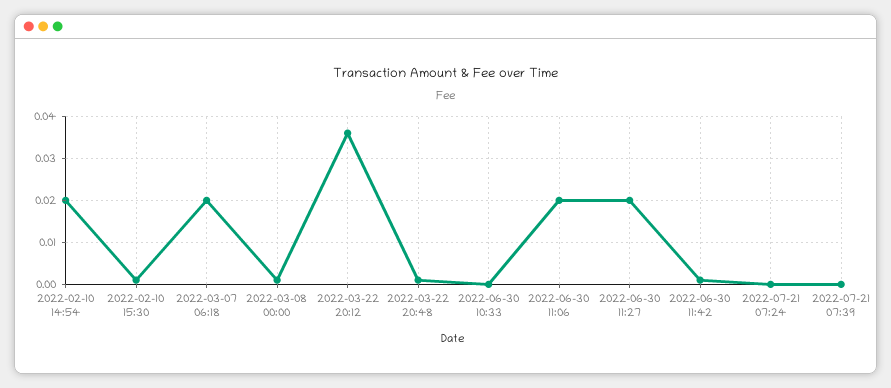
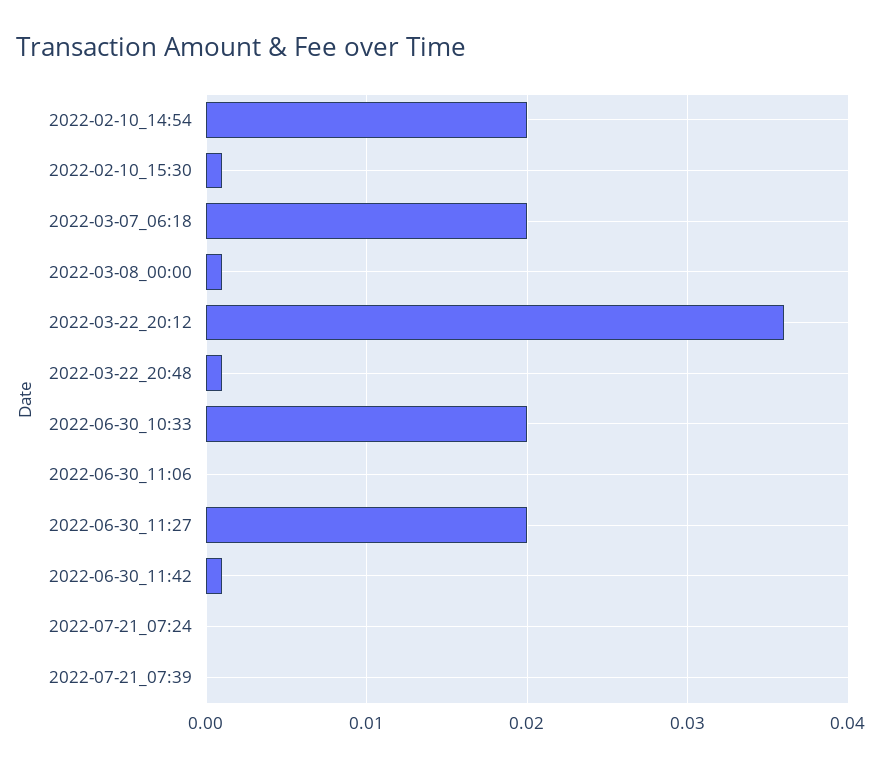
2022-06-30 10:33: 0 -> 0.02
2022-06-30 11:06: 0.02 -> 0

